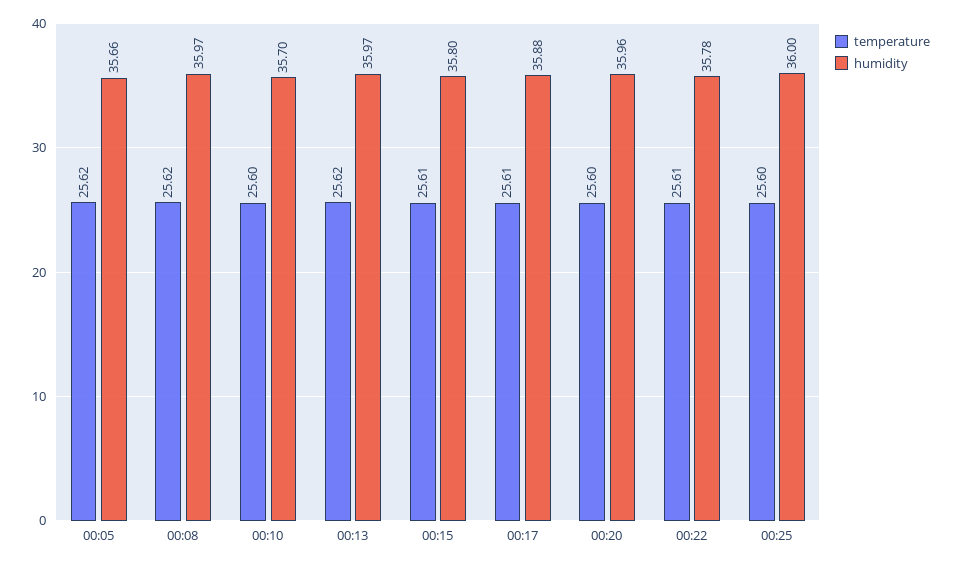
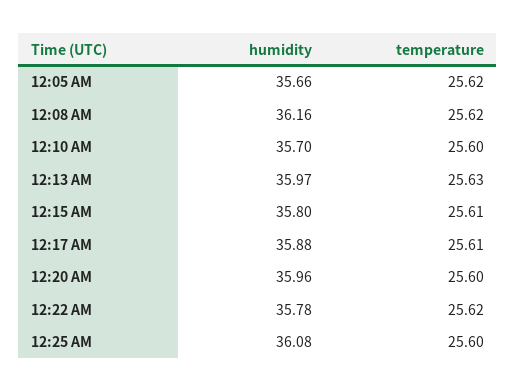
humidity, 00:08: 35.97 -> 36.16
temperature, 00:13: 25.62 -> 25.63
temperature, 00:22: 25.61 -> 25.62
humidity, 00:25: 36 -> 36.08

